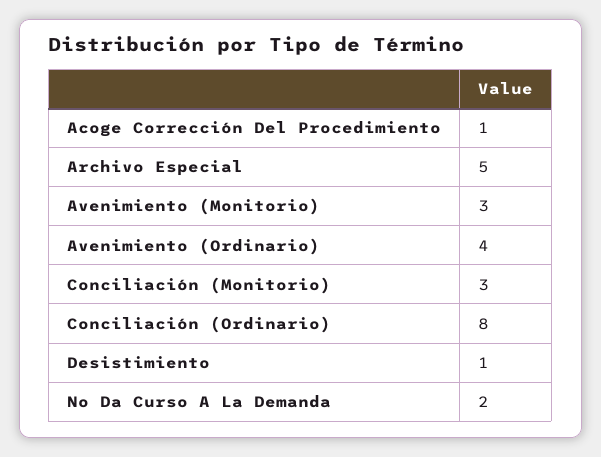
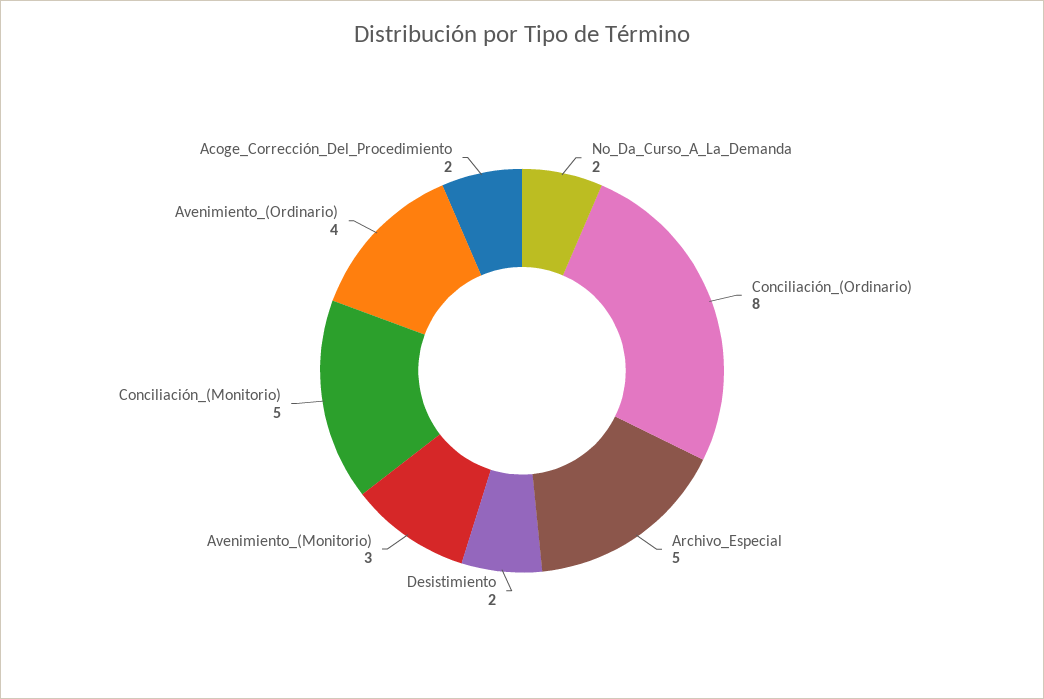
Acoge Corrección Del Procedimiento: 1 -> 2
Conciliación (Monitorio): 3 -> 5
Desistimiento: 1 -> 2

